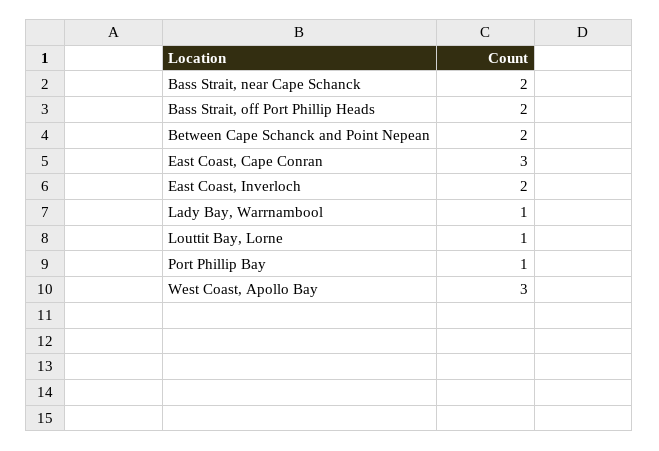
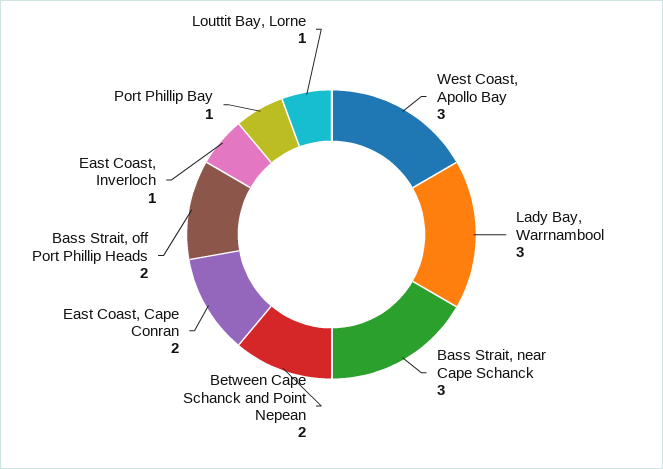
Bass Strait, near Cape Schanck: 2 -> 3
East Coast, Cape Conran: 3 -> 2
East Coast, Inverloch: 2 -> 1
Lady Bay, Warrnambool: 1 -> 3

